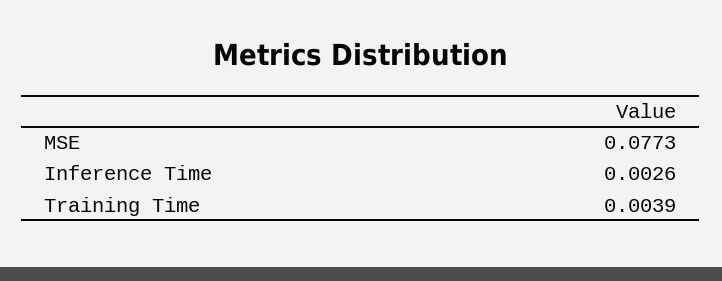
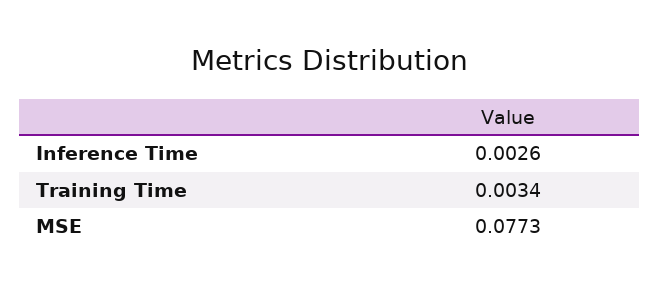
Training Time: 0.0039 -> 0.0034

